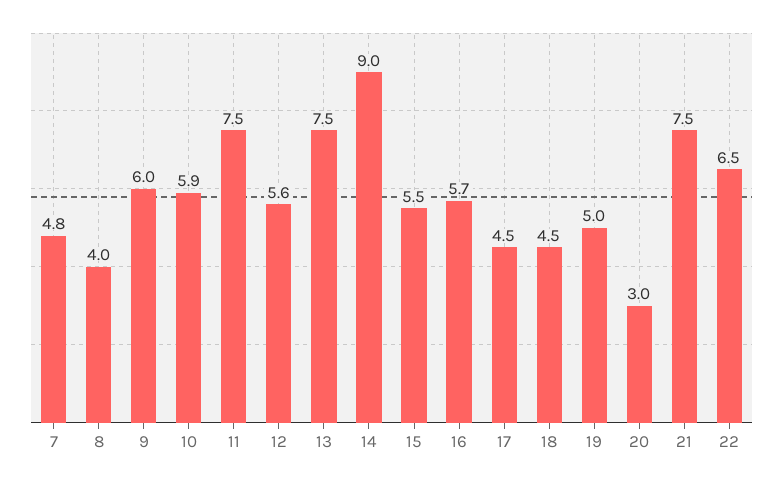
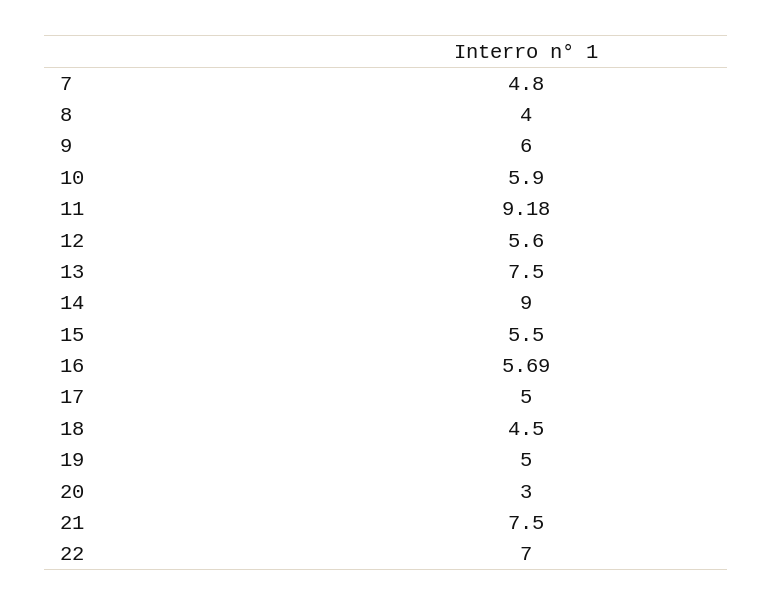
11: 7.5 -> 9.18
17: 4.5 -> 5
22: 6.5 -> 7

